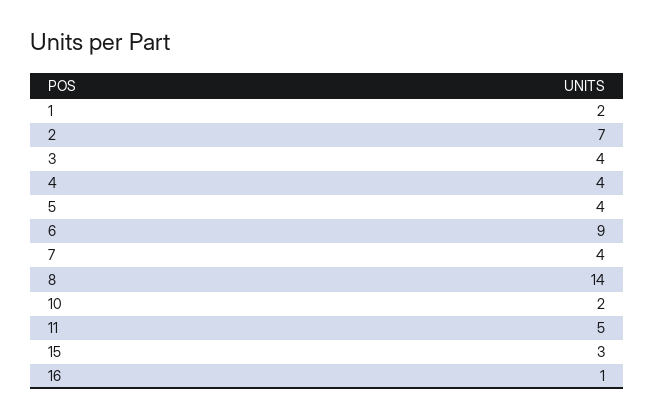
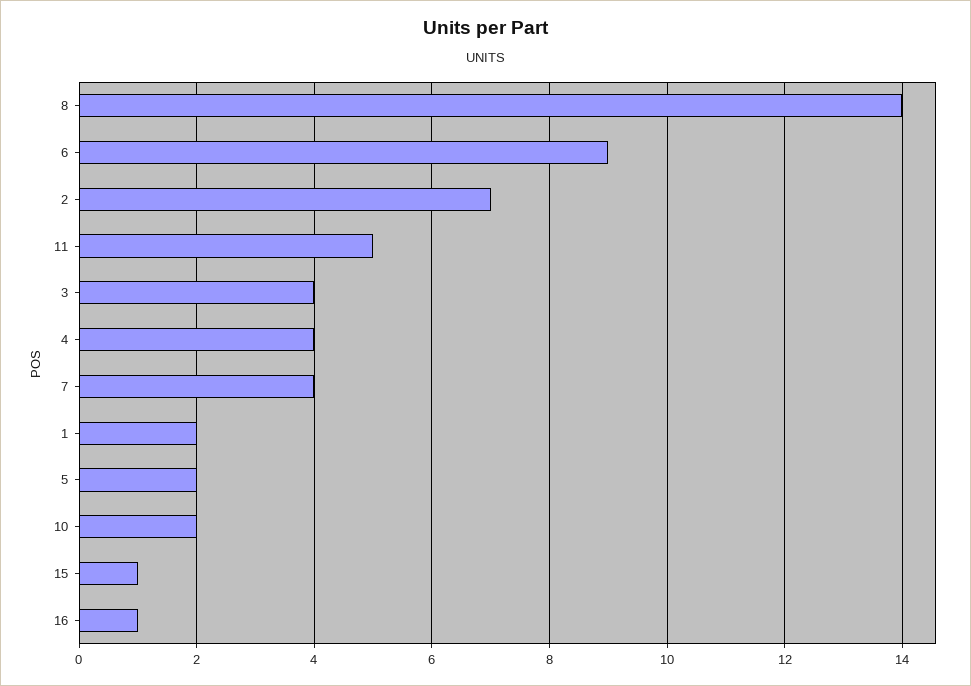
5: 4 -> 2
15: 3 -> 1

